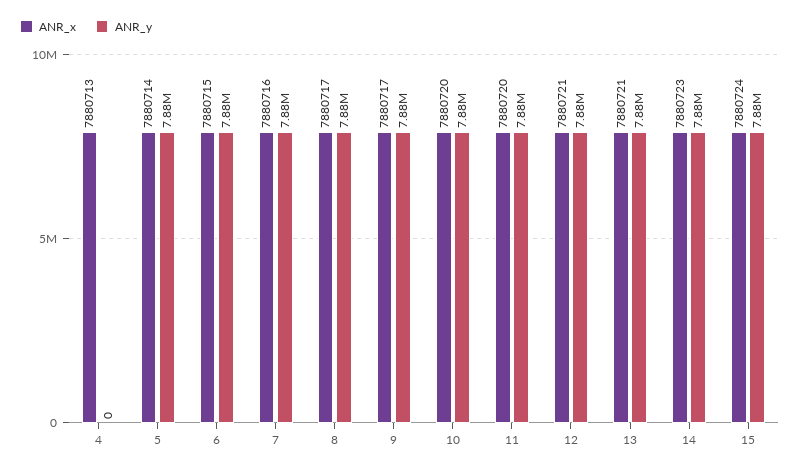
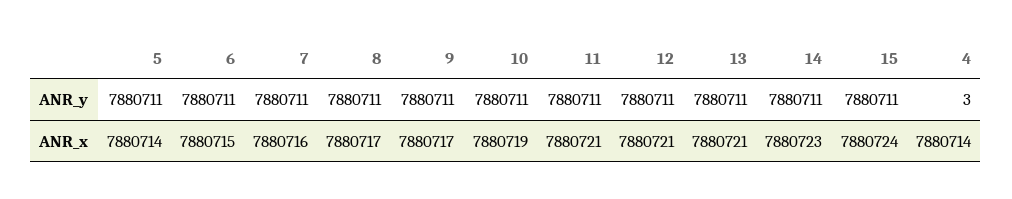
ANR_x, 4: 7880713 -> 7880714
ANR_y, 4: 0 -> 3
ANR_x, 10: 7880720 -> 7880719
ANR_x, 11: 7880720 -> 7880721

